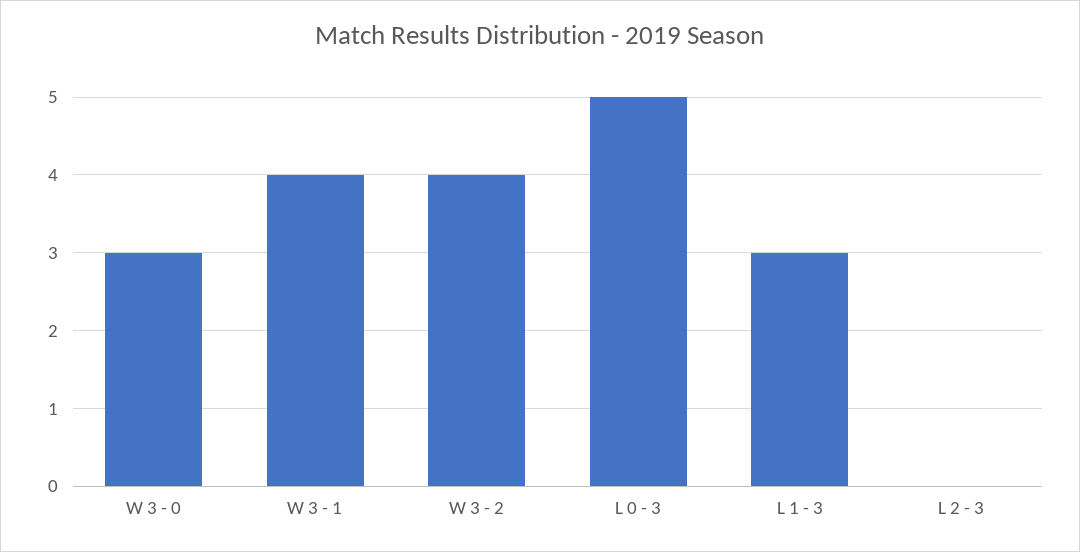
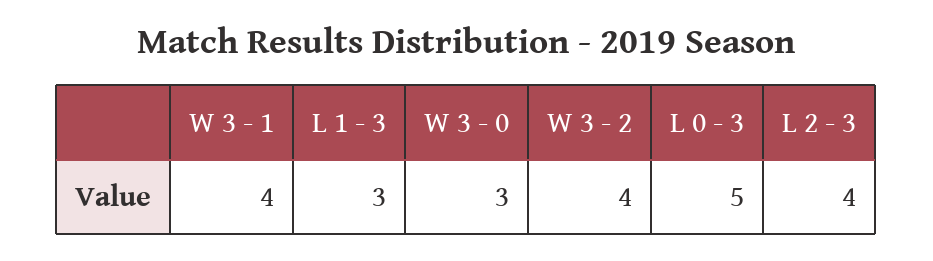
L 2 - 3: 0 -> 4

